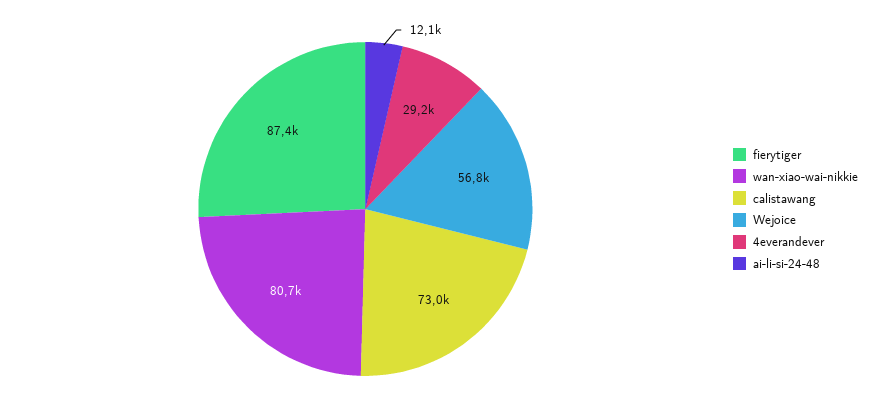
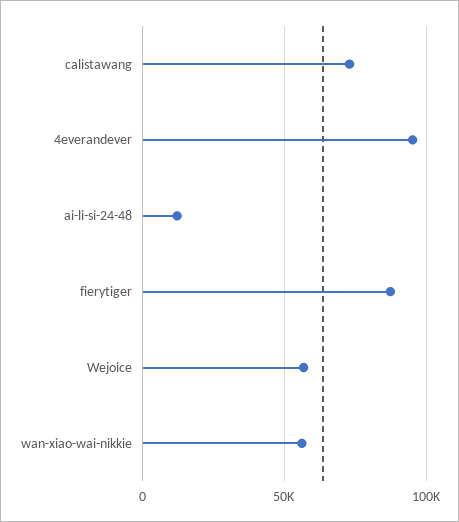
wan-xiao-wai-nikkie: 80700 -> 55000
4everandever: 29200 -> 95000

